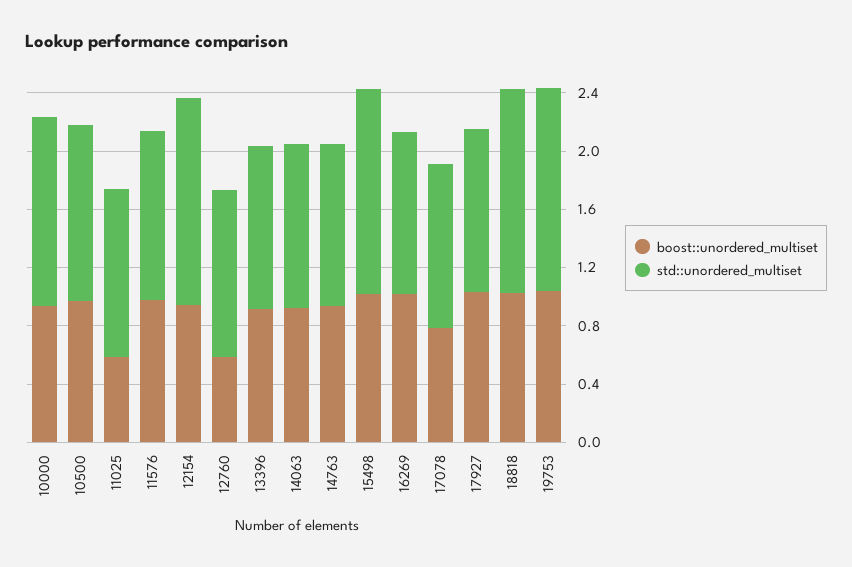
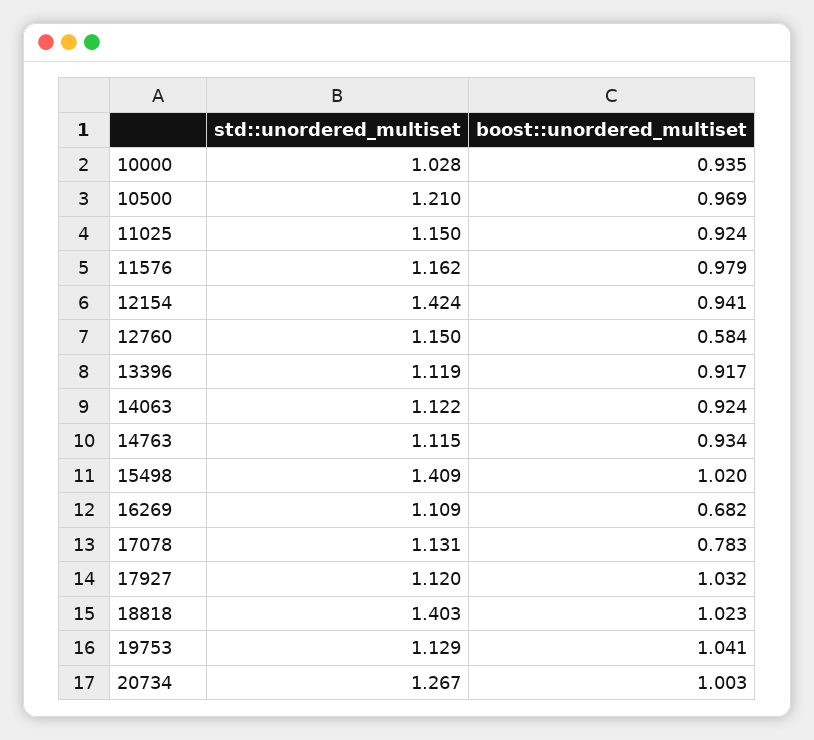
std::unordered_multiset, 10000: 1.3 -> 1.028
boost::unordered_multiset, 11025: 0.6 -> 0.924
boost::unordered_multiset, 16269: 1 -> 0.682
std::unordered_multiset, 19753: 1.4 -> 1.129
std::unordered_multiset, 20734: none -> 1.267
boost::unordered_multiset, 20734: none -> 1.003

